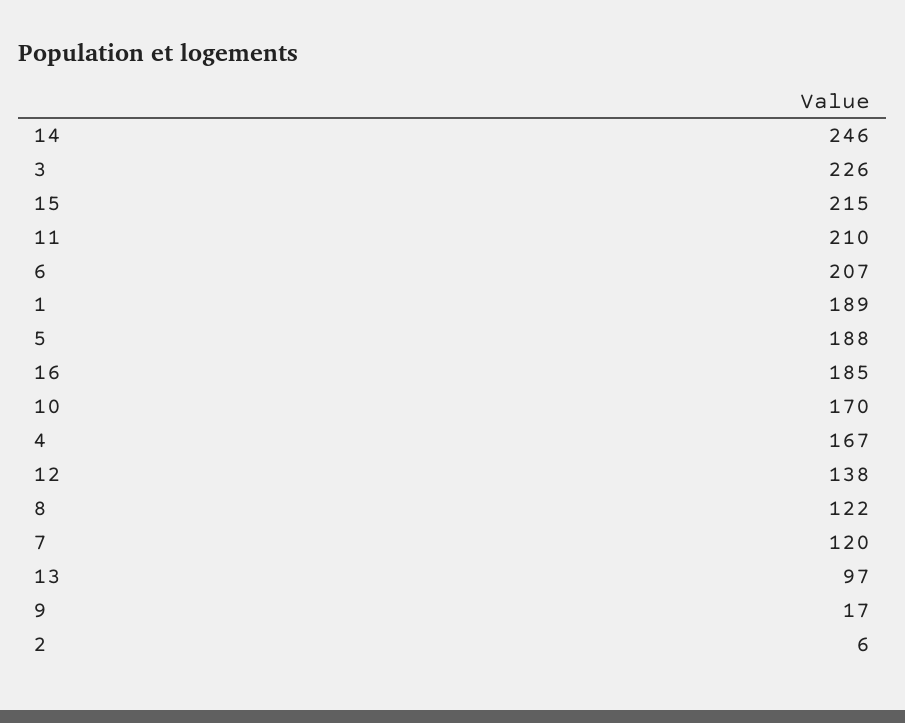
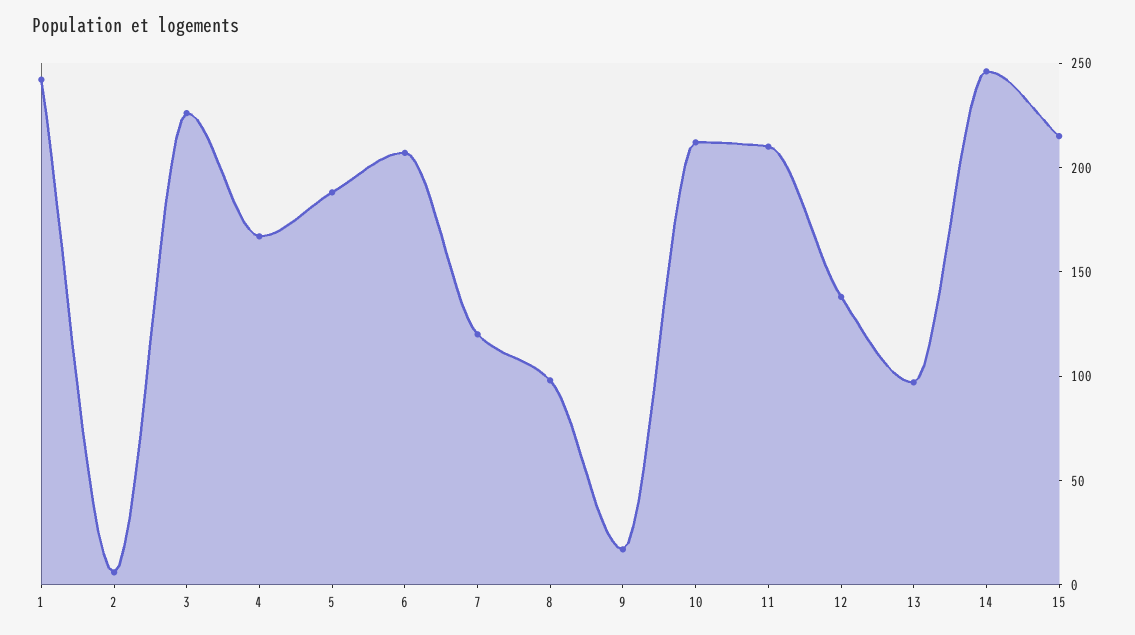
1: 189 -> 240
16: 185 -> none
10: 170 -> 210
8: 122 -> 100

